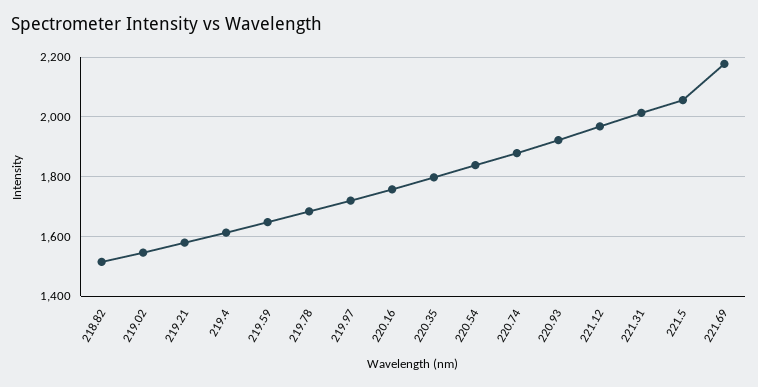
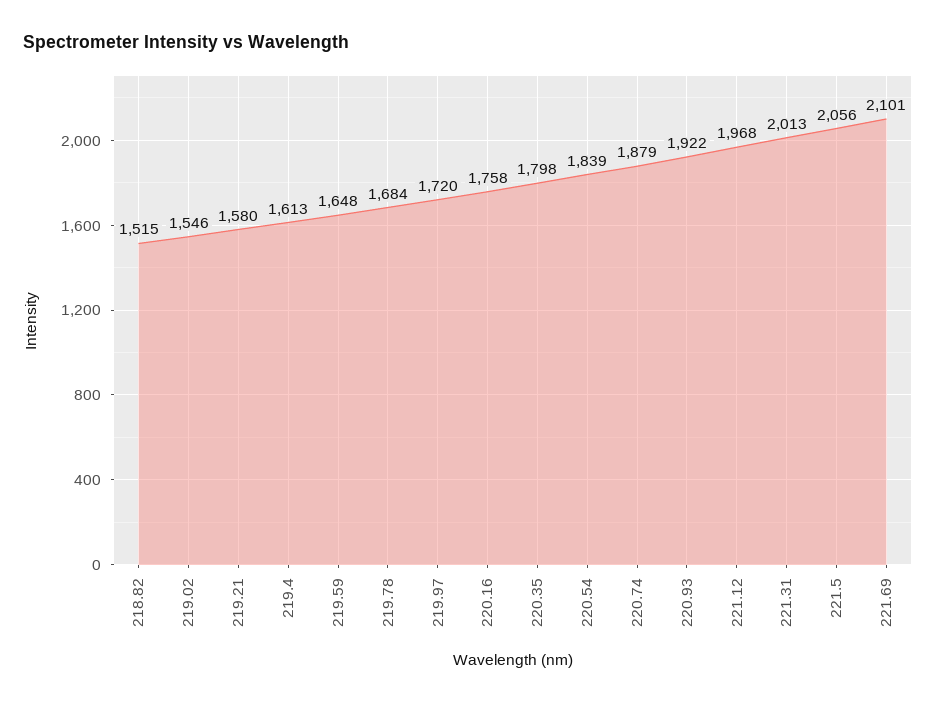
221.69: 2175 -> 2101

